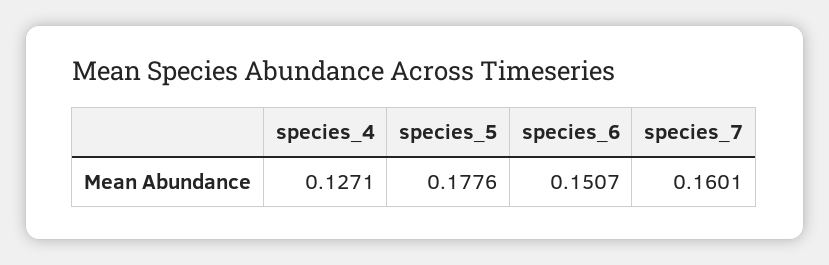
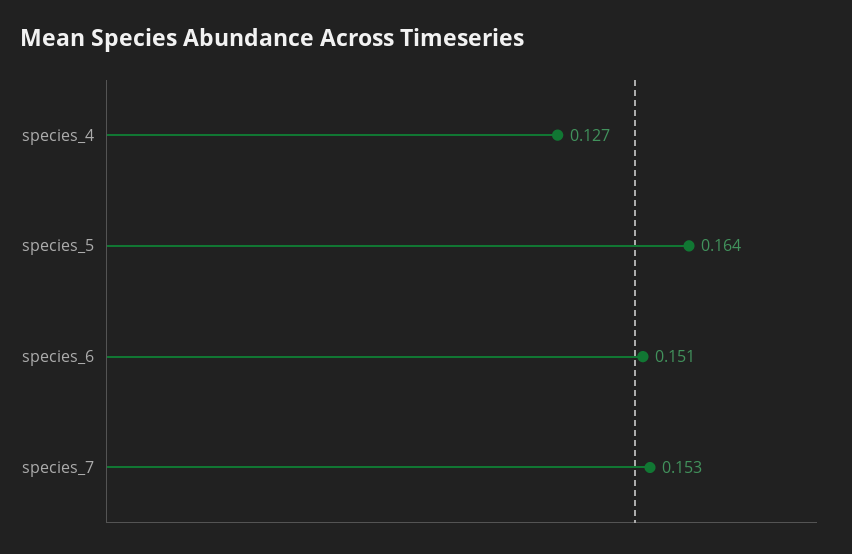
species_5: 0.1776 -> 0.164
species_7: 0.1601 -> 0.153

